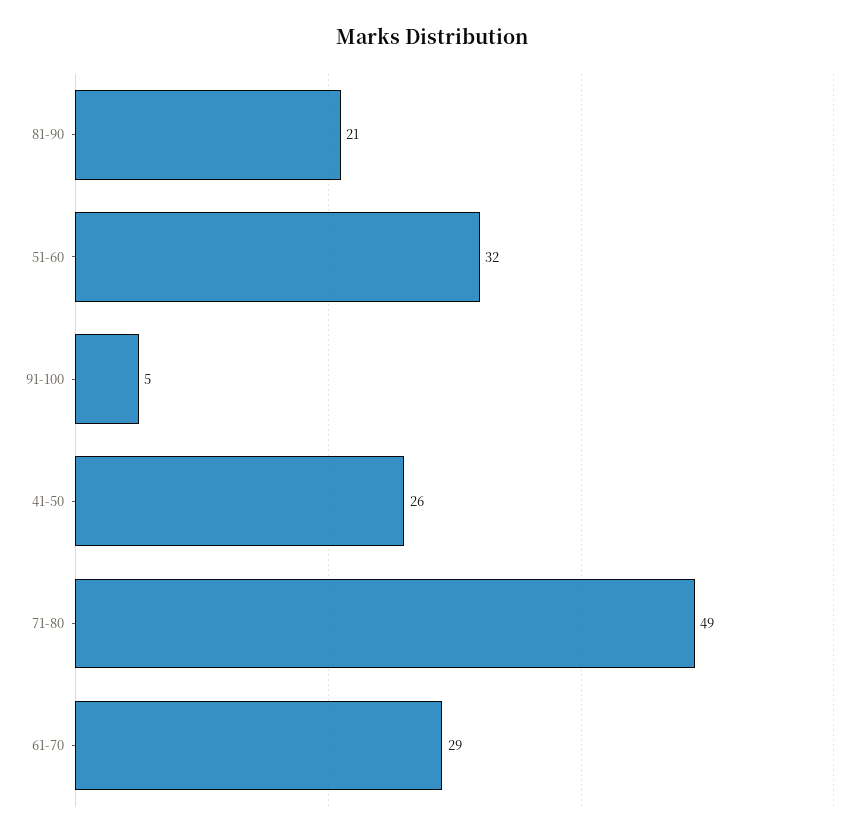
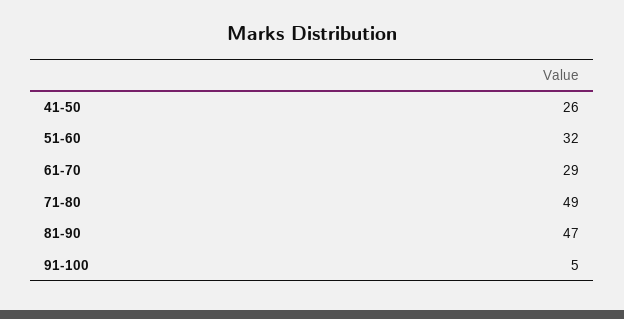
81-90: 21 -> 47

